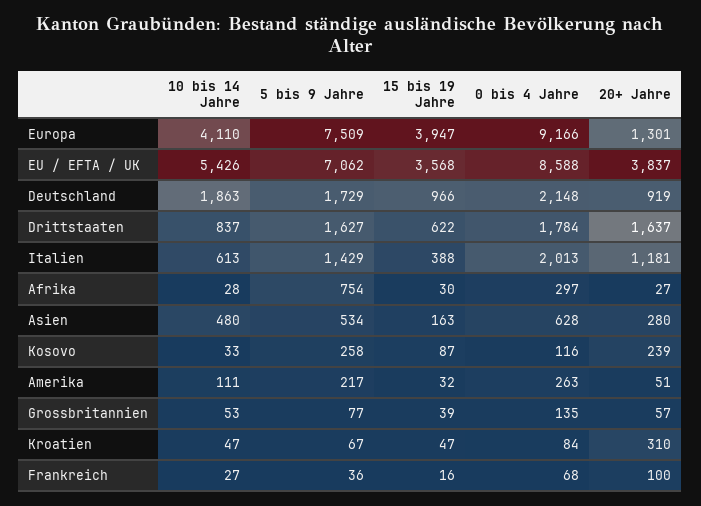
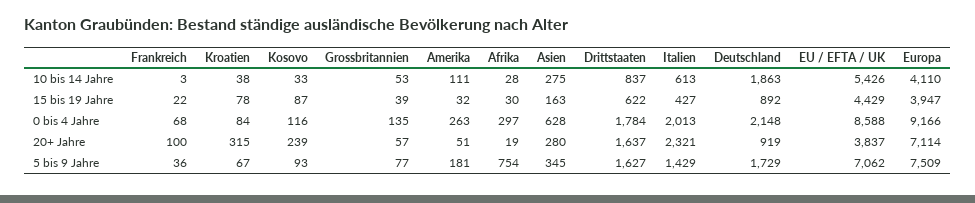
20+ Jahre, Europa: 1301 -> 7114
15 bis 19 Jahre, EU / EFTA / UK: 3568 -> 4429
15 bis 19 Jahre, Deutschland: 966 -> 892
15 bis 19 Jahre, Italien: 388 -> 427
20+ Jahre, Italien: 1181 -> 2321
20+ Jahre, Afrika: 27 -> 19
10 bis 14 Jahre, Asien: 480 -> 275
5 bis 9 Jahre, Asien: 534 -> 345
5 bis 9 Jahre, Kosovo: 258 -> 93
5 bis 9 Jahre, Amerika: 217 -> 181
10 bis 14 Jahre, Kroatien: 47 -> 38
15 bis 19 Jahre, Kroatien: 47 -> 78
20+ Jahre, Kroatien: 310 -> 315
10 bis 14 Jahre, Frankreich: 27 -> 3
15 bis 19 Jahre, Frankreich: 16 -> 22

